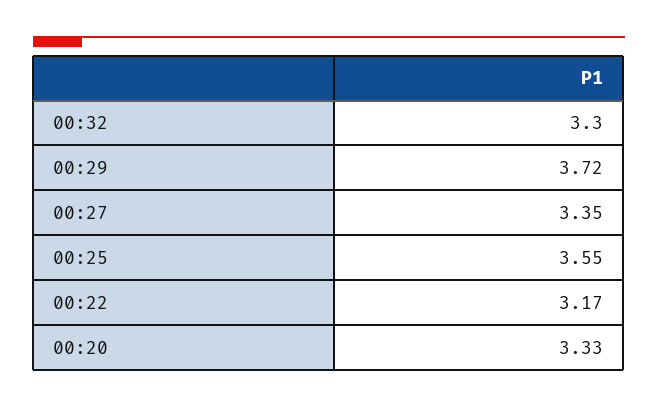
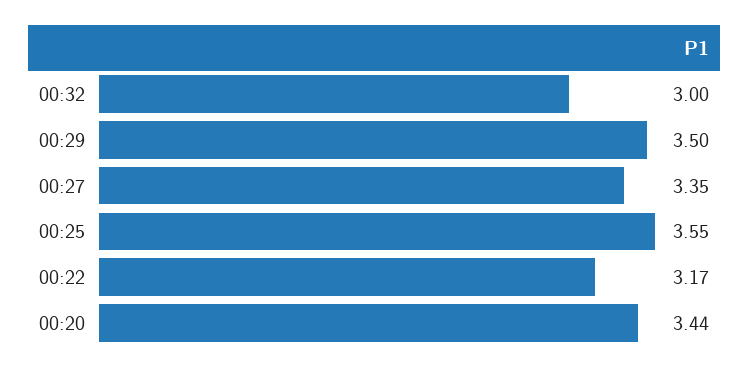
00:32: 3.3 -> 3
00:29: 3.72 -> 3.5
00:20: 3.33 -> 3.44

